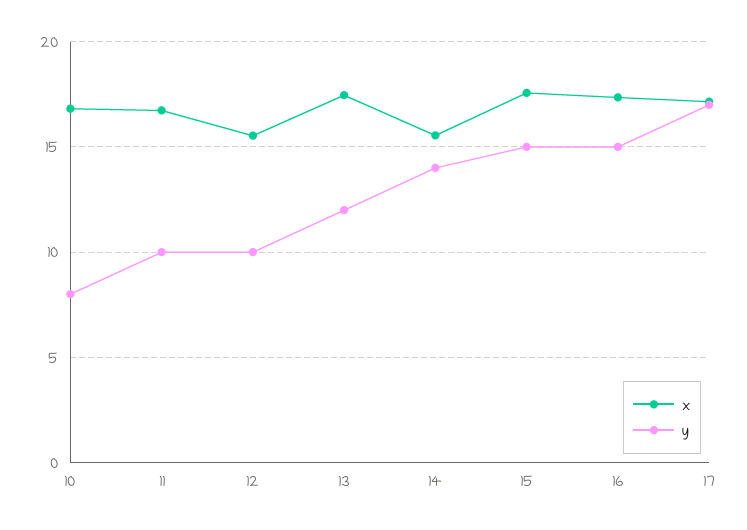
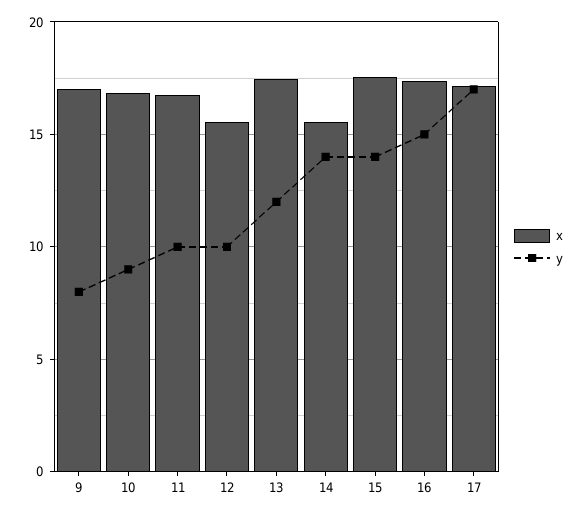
y, 10: 8 -> 9
y, 15: 15 -> 14
x, 9: none -> 17
y, 9: none -> 8

